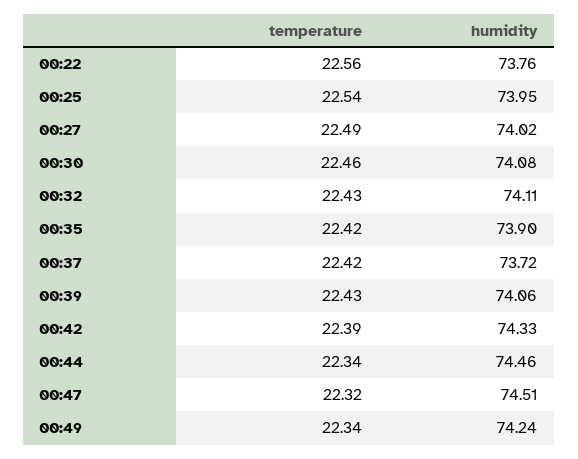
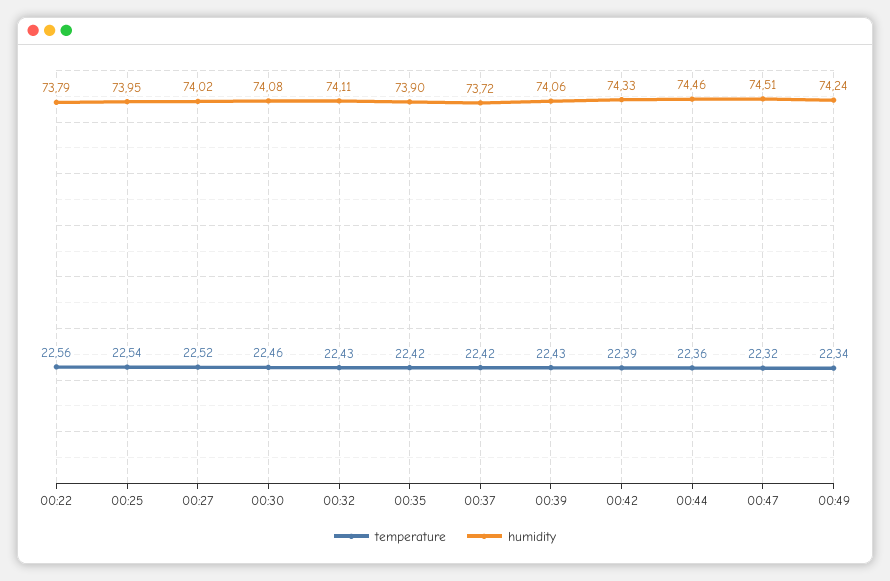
humidity, 00:22: 73.76 -> 73.79
temperature, 00:27: 22.49 -> 22.52
temperature, 00:44: 22.34 -> 22.36

